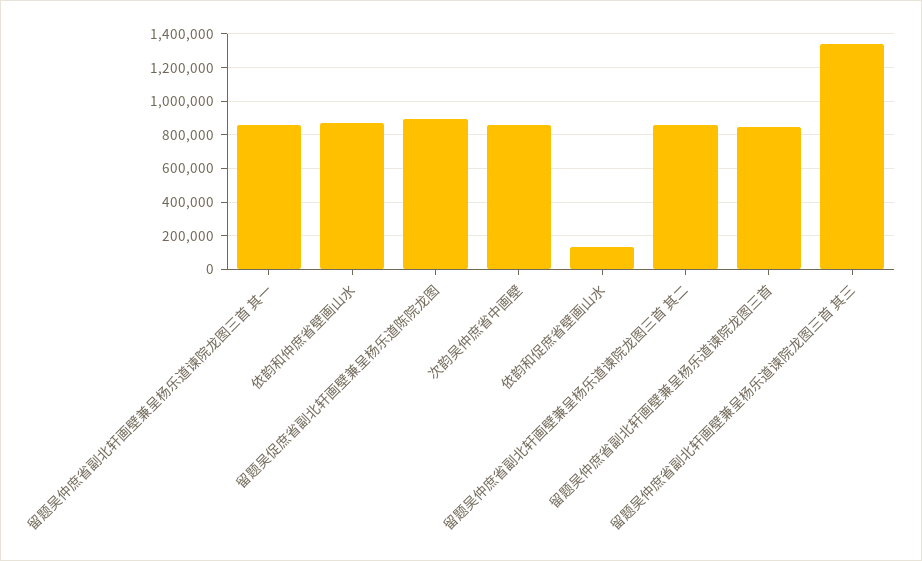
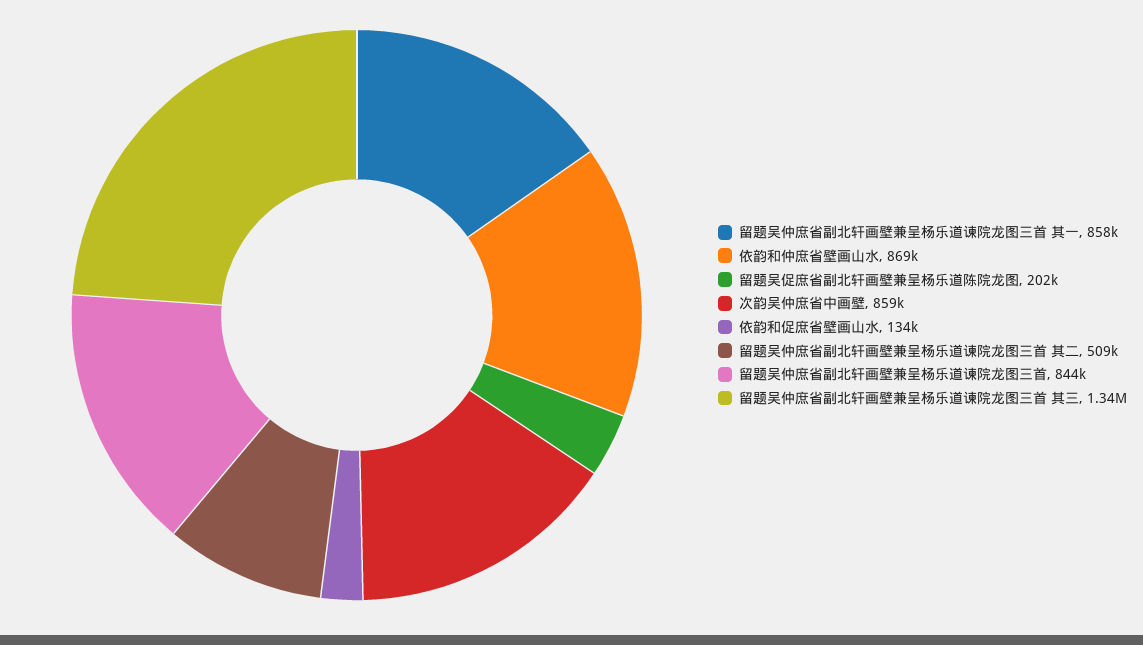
留题吴促庶省副北轩画壁兼呈杨乐道陈院龙图: 900000 -> 202000
留题吴仲庶省副北轩画壁兼呈杨乐道谏院龙图三首 其二: 850000 -> 509000

